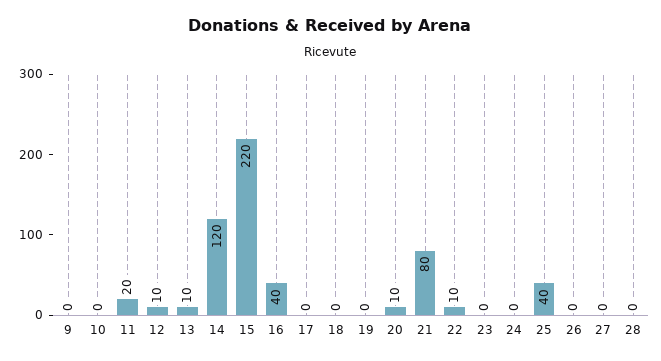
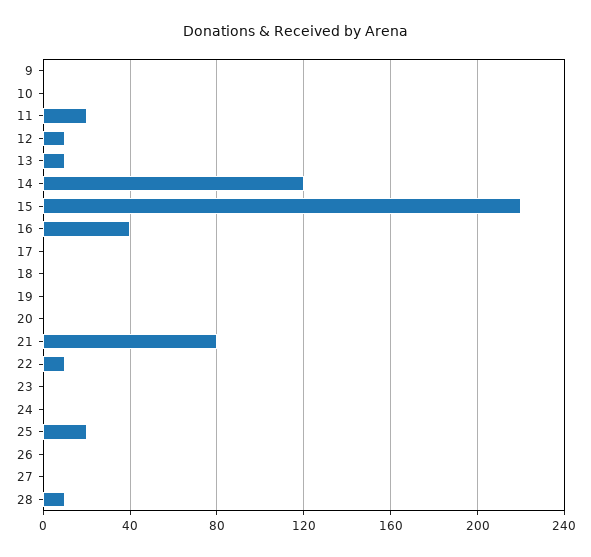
20: 10 -> 0
25: 40 -> 20
28: 0 -> 10

